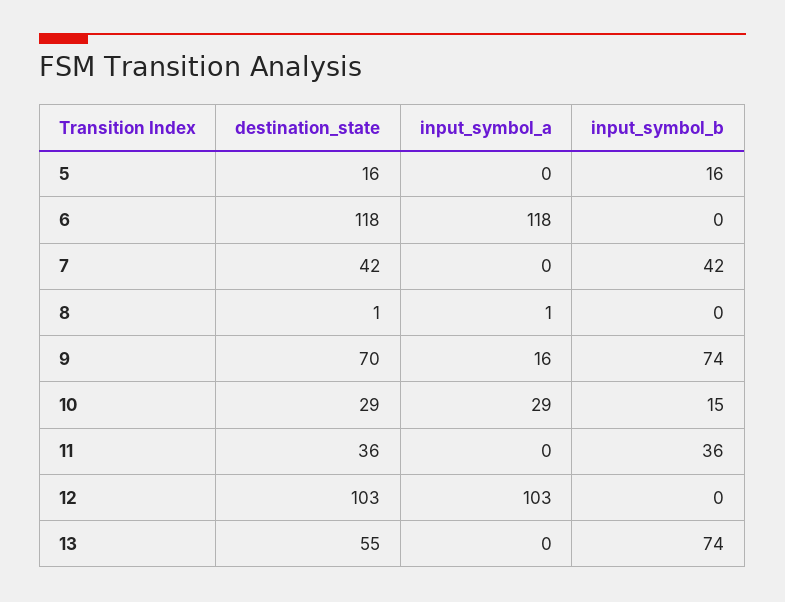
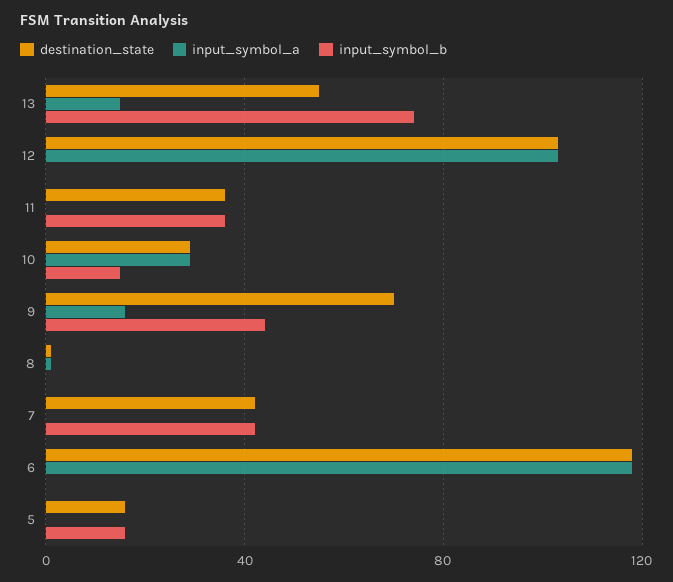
input_symbol_b, 9: 74 -> 45
input_symbol_a, 13: 0 -> 15

